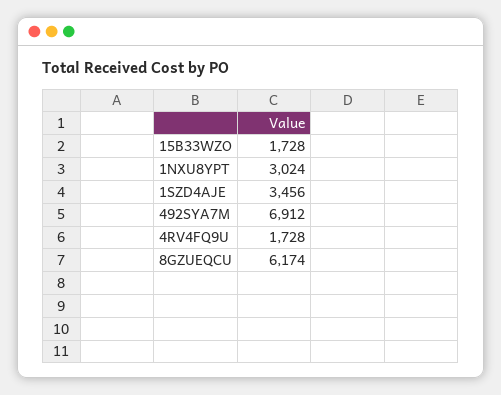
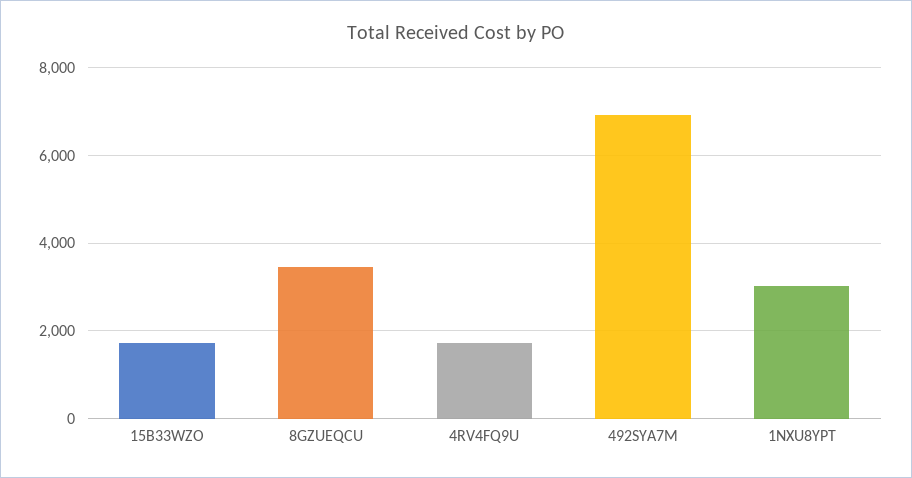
1SZD4AJE: 3456 -> none
8GZUEQCU: 6174 -> 3400

